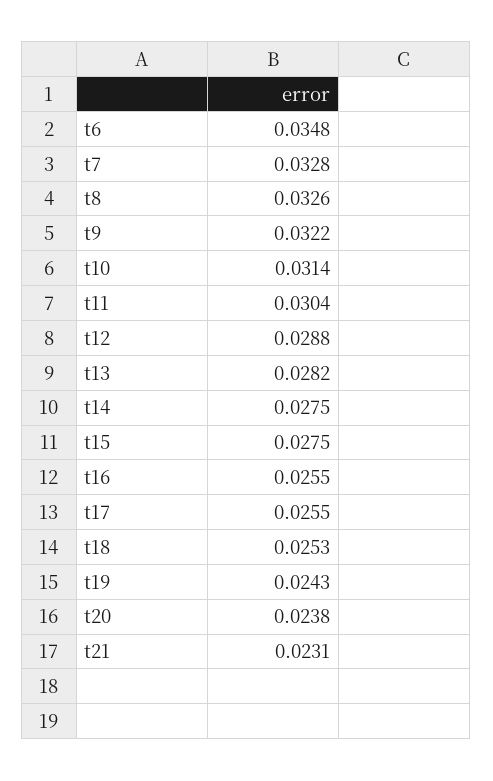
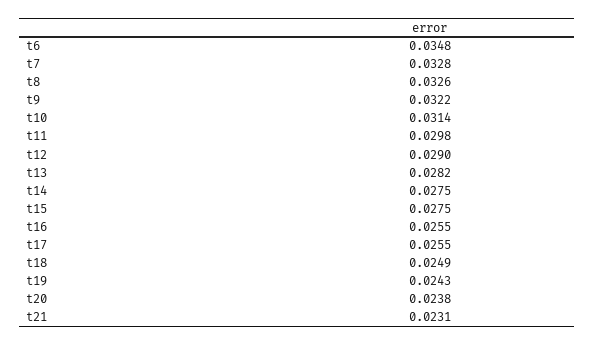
t11: 0.0304 -> 0.0298
t12: 0.0288 -> 0.029
t18: 0.0253 -> 0.0249

